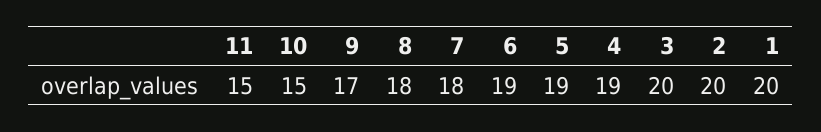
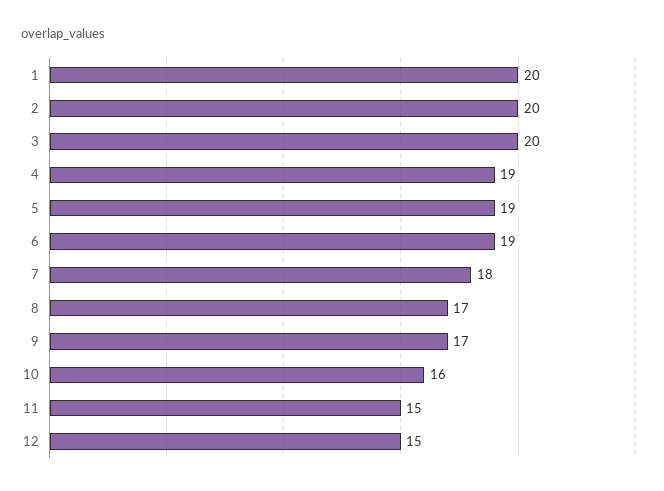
10: 15 -> 16
8: 18 -> 17
12: none -> 15

